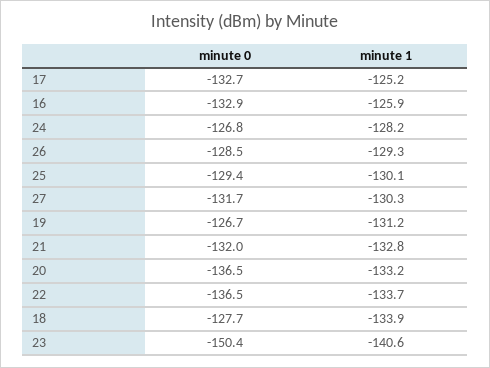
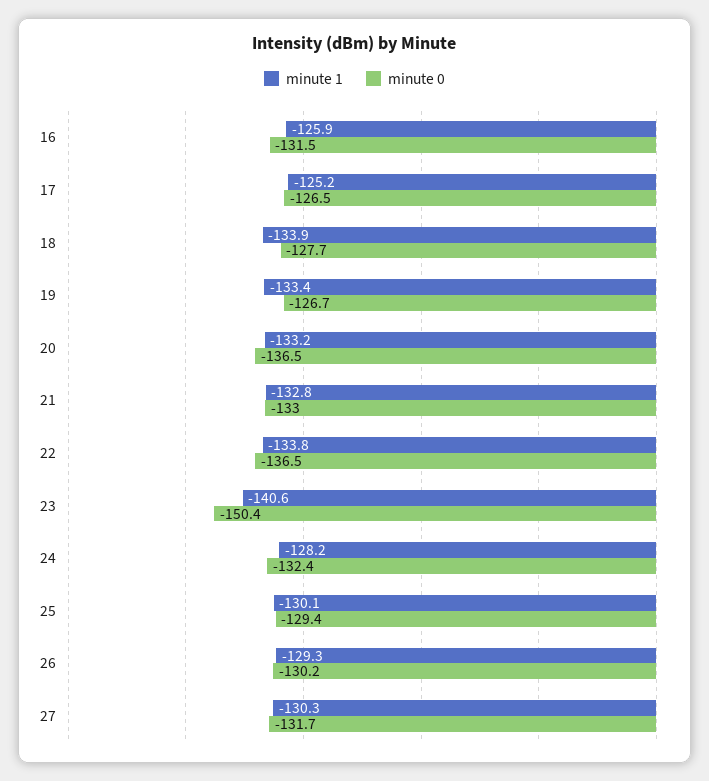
minute 0, 17: -132.7 -> -126.5
minute 0, 16: -132.9 -> -131.5
minute 0, 24: -126.8 -> -132.4
minute 0, 26: -128.5 -> -130.2
minute 1, 19: -131.2 -> -133.4
minute 0, 21: -132 -> -133
minute 1, 22: -133.7 -> -133.8

